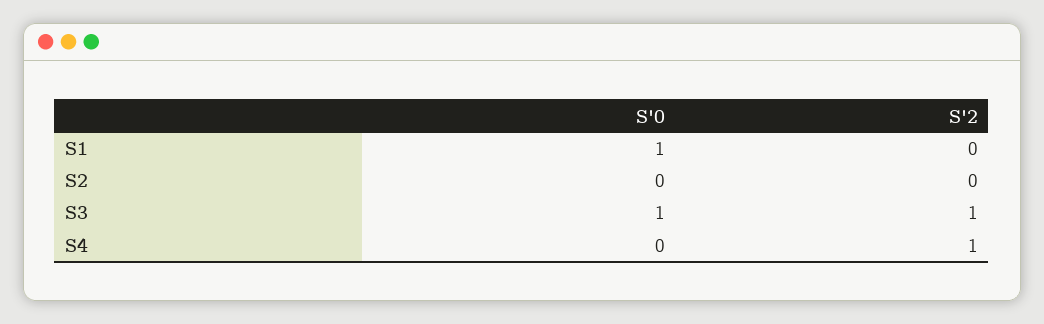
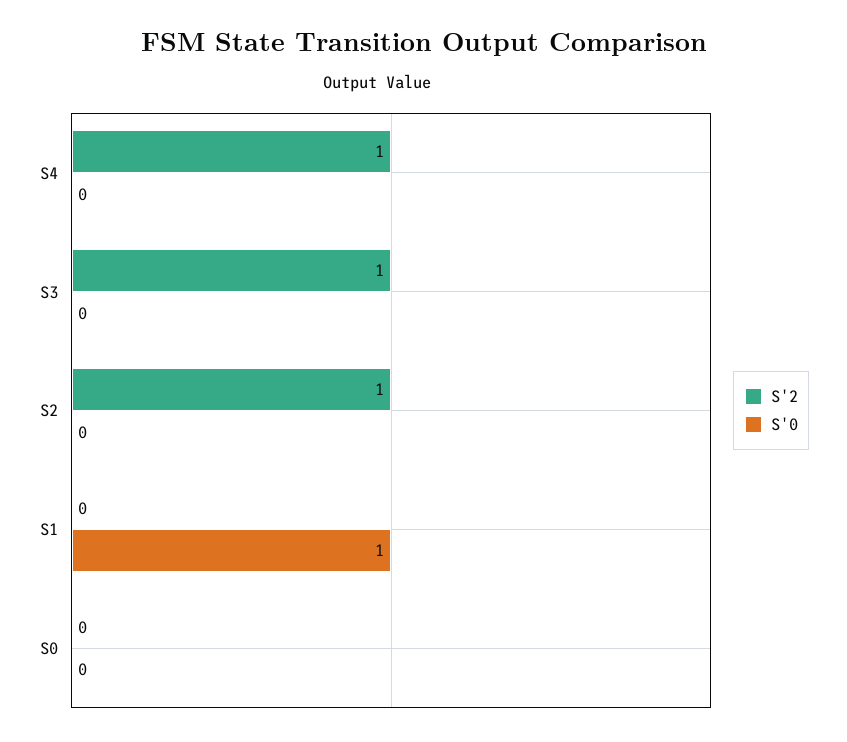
S'2, S2: 0 -> 1
S'0, S3: 1 -> 0
S'2, S0: none -> 0
S'0, S0: none -> 0

